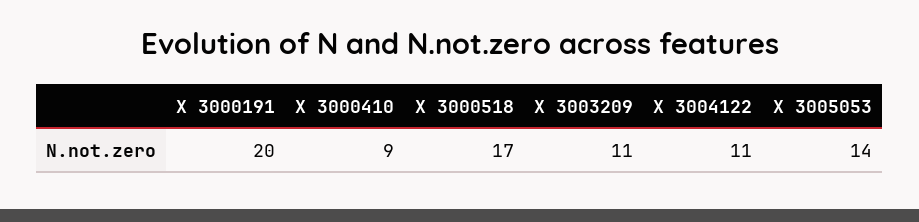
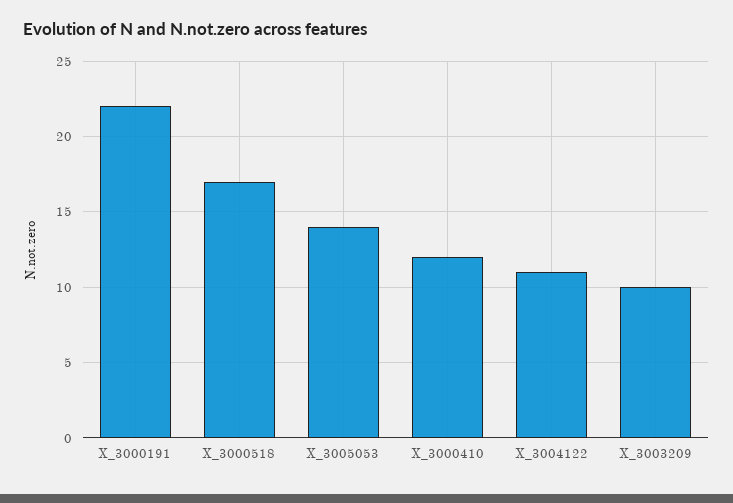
X 3000191: 20 -> 22
X 3000410: 9 -> 12
X 3003209: 11 -> 10

